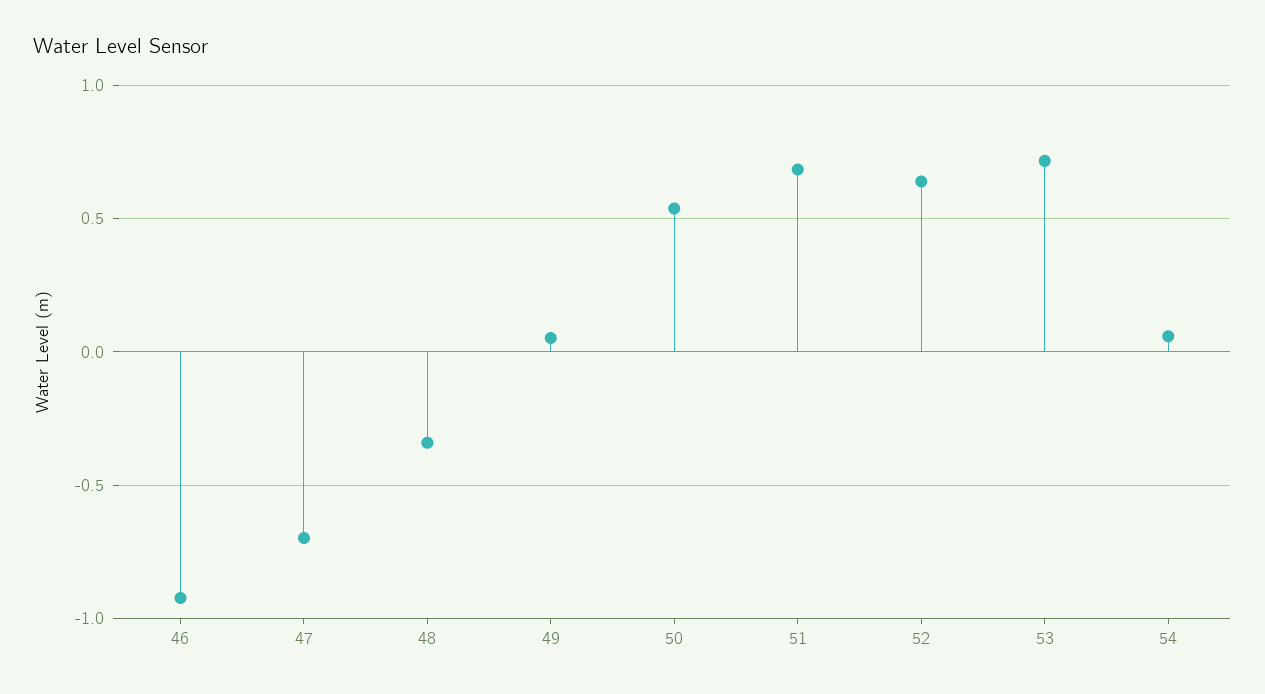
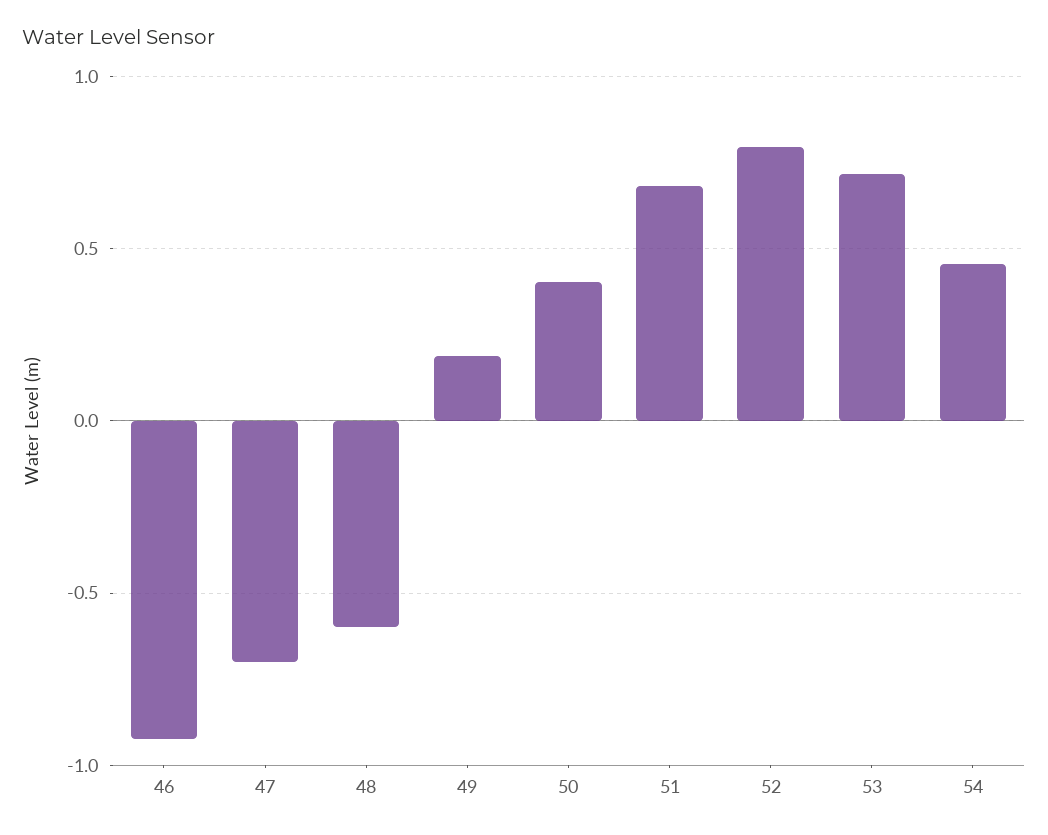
48: -0.35 -> -0.6
49: 0.05 -> 0.2
50: 0.55 -> 0.4
52: 0.65 -> 0.8
54: 0.05 -> 0.45

